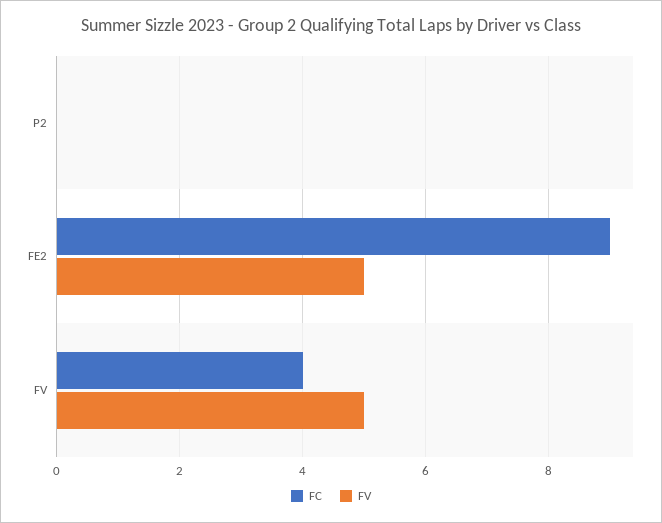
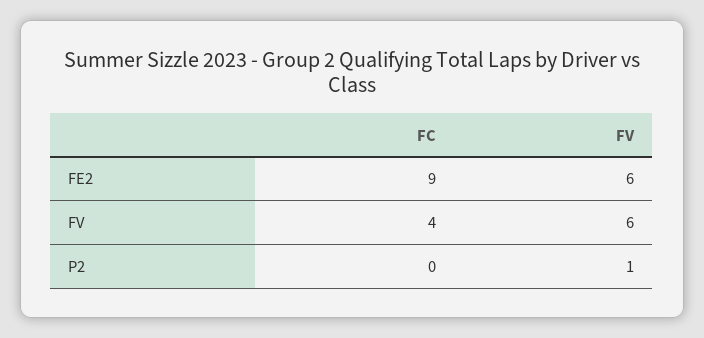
FV, P2: 0 -> 1
FV, FE2: 5 -> 6
FV, FV: 5 -> 6

